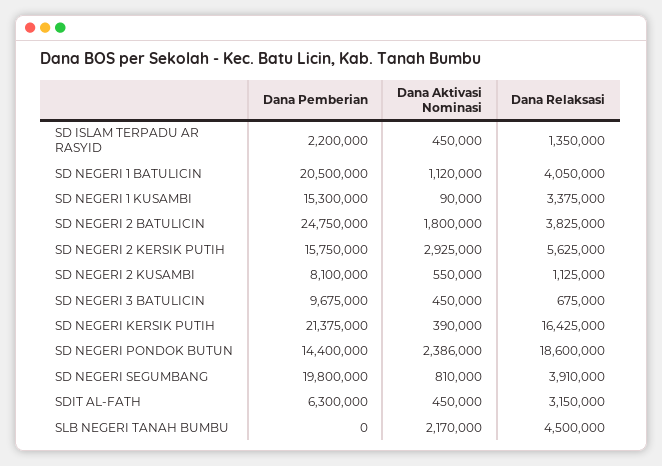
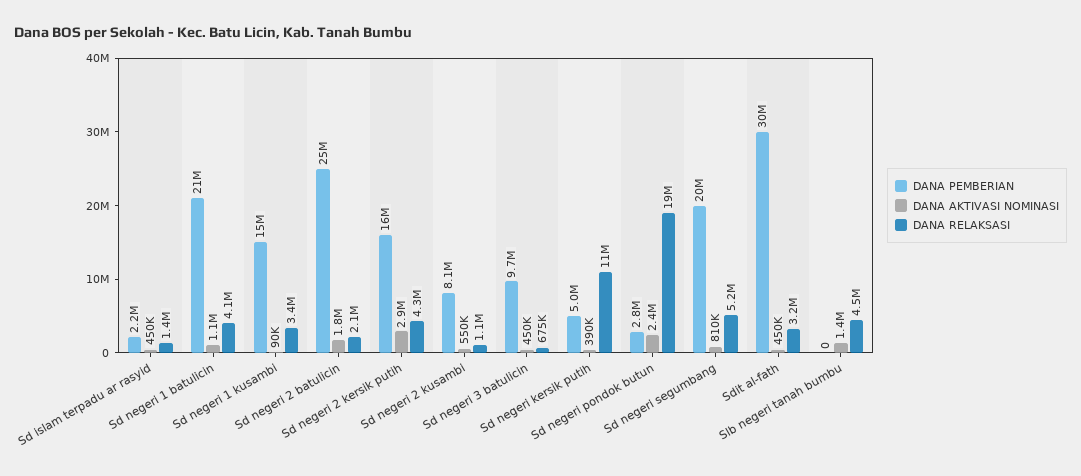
Dana Relaksasi, SD NEGERI 2 BATULICIN: 3825000 -> 2100000
Dana Relaksasi, SD NEGERI 2 KERSIK PUTIH: 5625000 -> 4300000
Dana Pemberian, SD NEGERI KERSIK PUTIH: 21375000 -> 5000000
Dana Relaksasi, SD NEGERI KERSIK PUTIH: 16425000 -> 11000000
Dana Pemberian, SD NEGERI PONDOK BUTUN: 14400000 -> 2800000
Dana Relaksasi, SD NEGERI SEGUMBANG: 3910000 -> 5200000
Dana Pemberian, SDIT AL-FATH: 6300000 -> 30000000
Dana Aktivasi Nominasi, SLB NEGERI TANAH BUMBU: 2170000 -> 1400000

